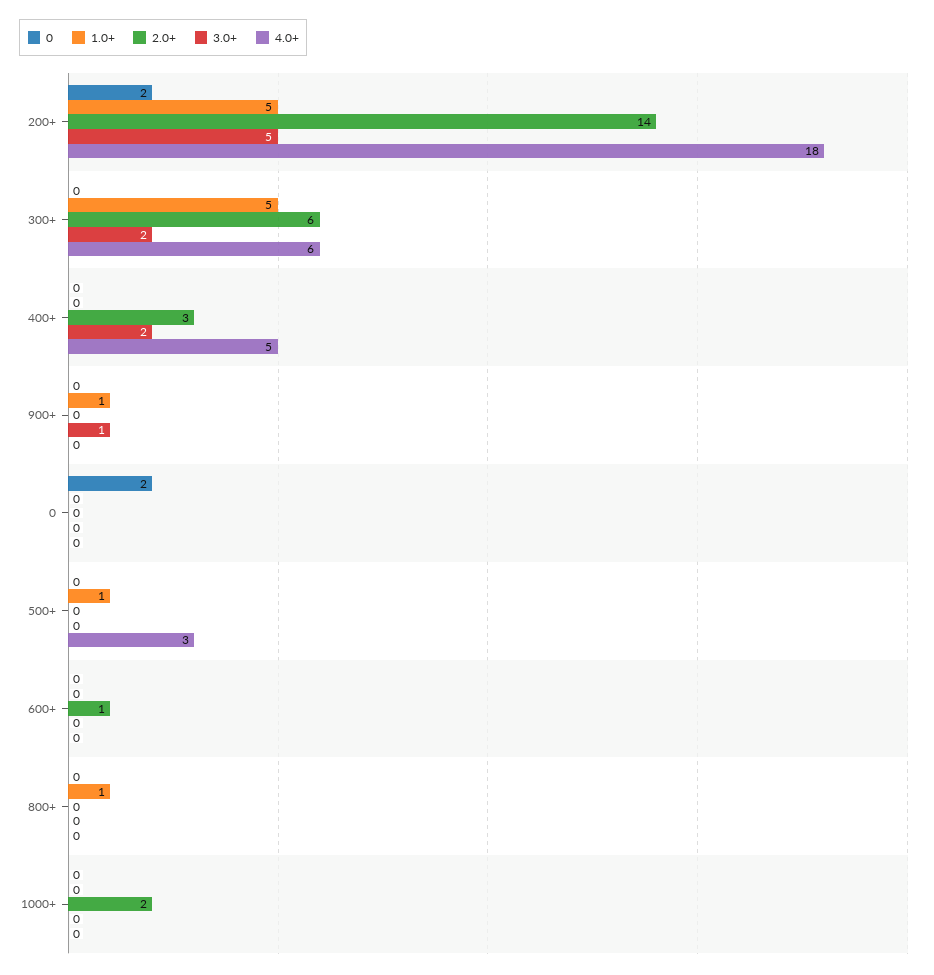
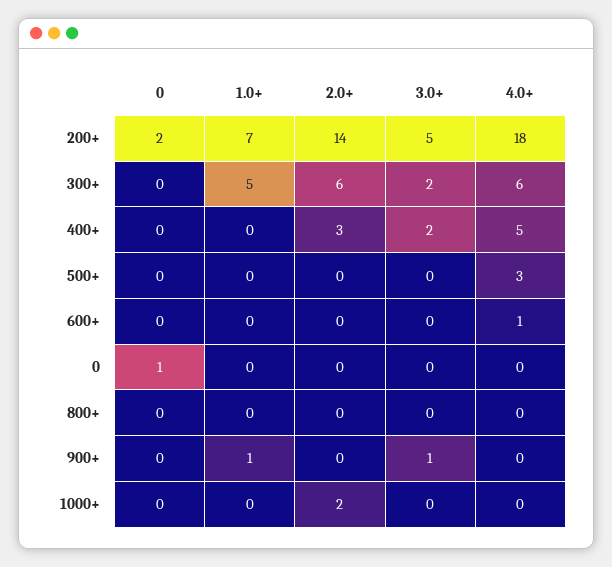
1.0+, 200+: 5 -> 7
0, 0: 2 -> 1
1.0+, 500+: 1 -> 0
2.0+, 600+: 1 -> 0
4.0+, 600+: 0 -> 1
1.0+, 800+: 1 -> 0

